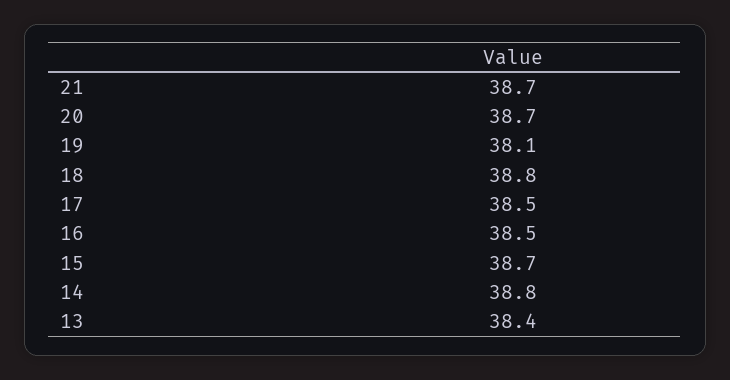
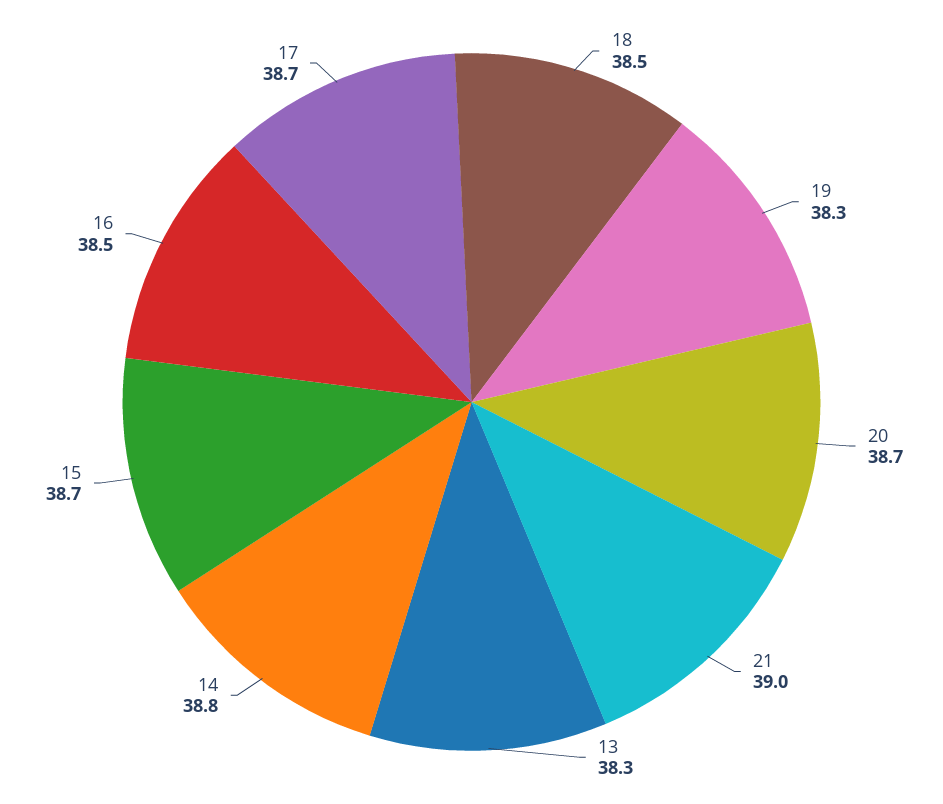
21: 38.7 -> 39
19: 38.1 -> 38.3
18: 38.8 -> 38.5
17: 38.5 -> 38.7
13: 38.4 -> 38.3

